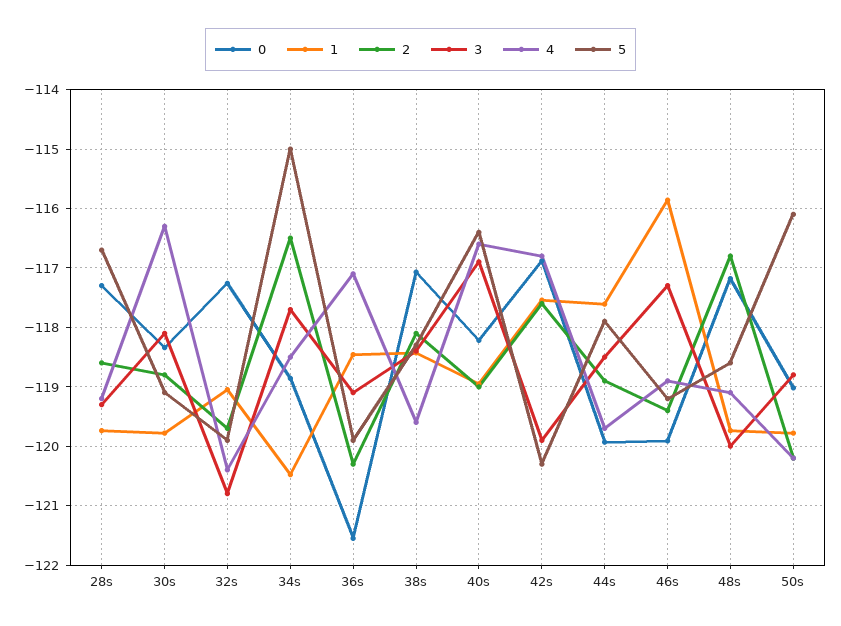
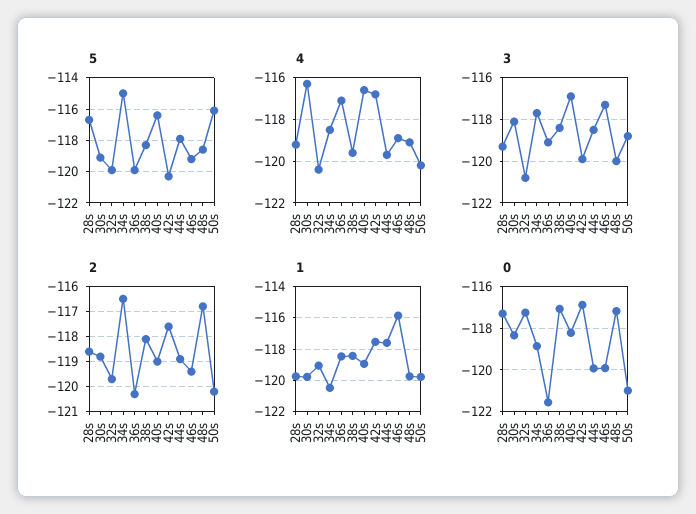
0, 50s: -119 -> -121

